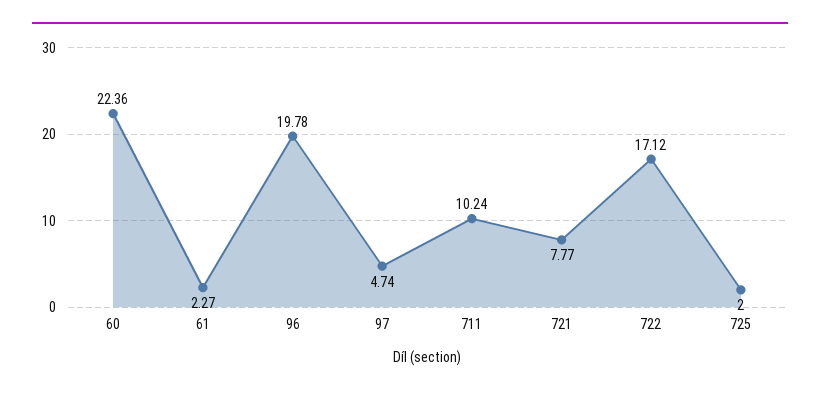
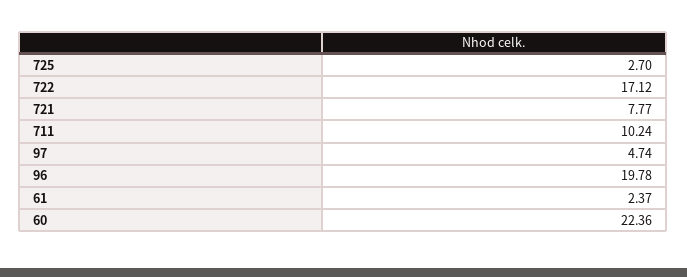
61: 2.27 -> 2.37
725: 2 -> 2.7

